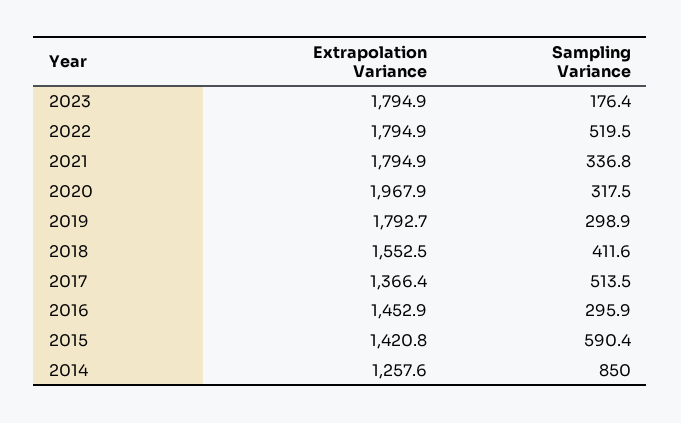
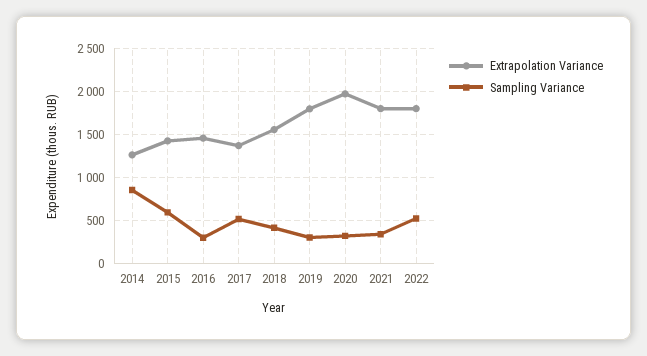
Extrapolation Variance, 2023: 1794.9 -> none
Sampling Variance, 2023: 176.4 -> none

